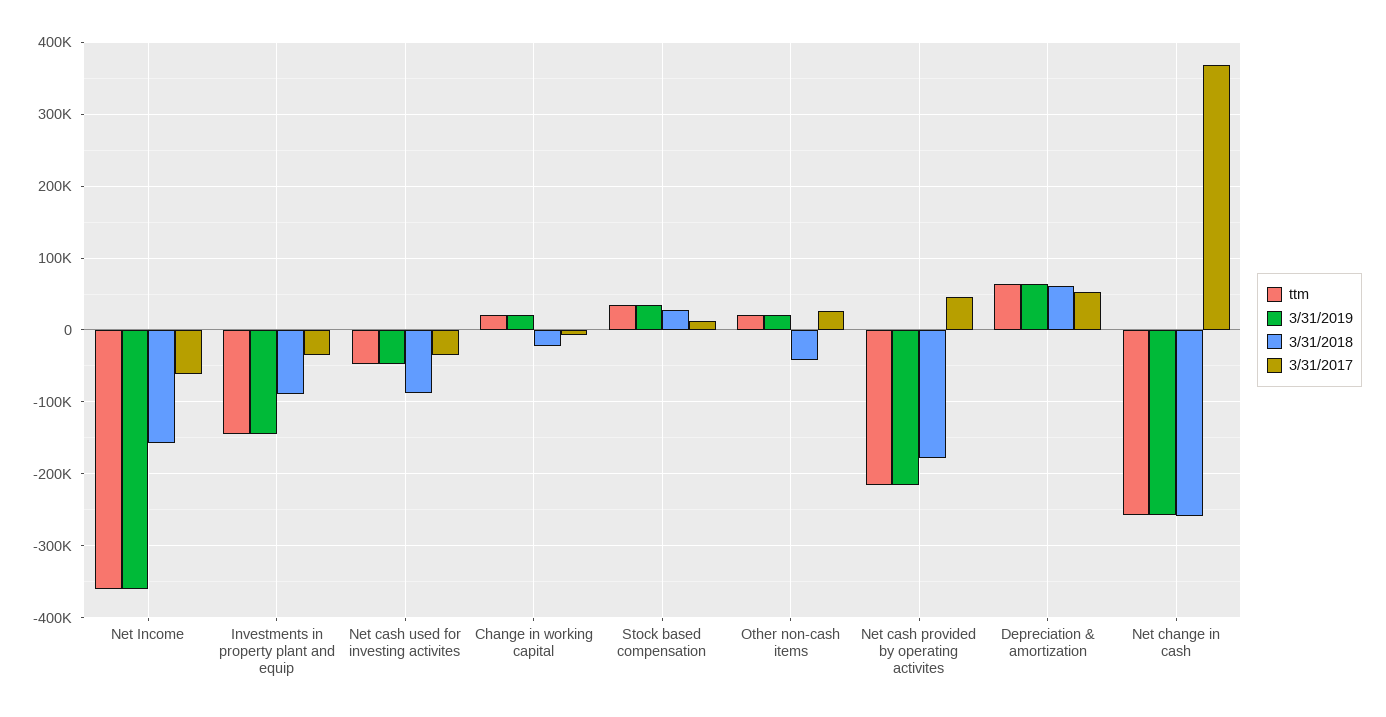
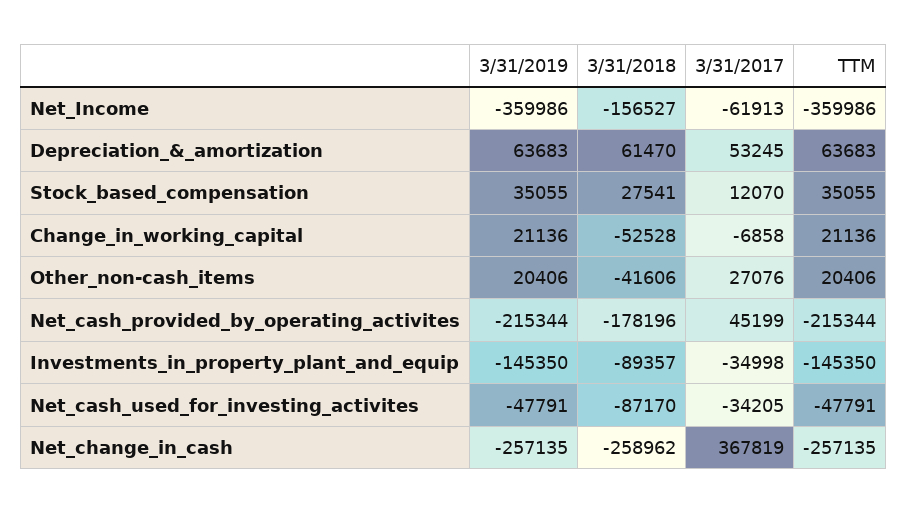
3/31/2018, Change in working capital: -20000 -> -52528

